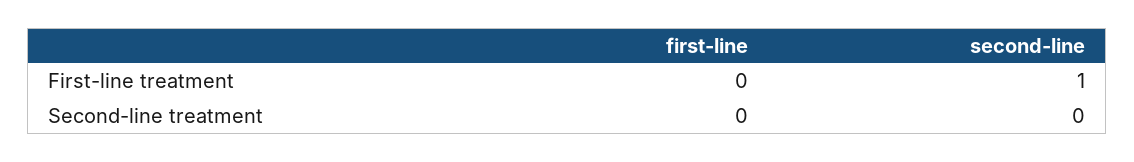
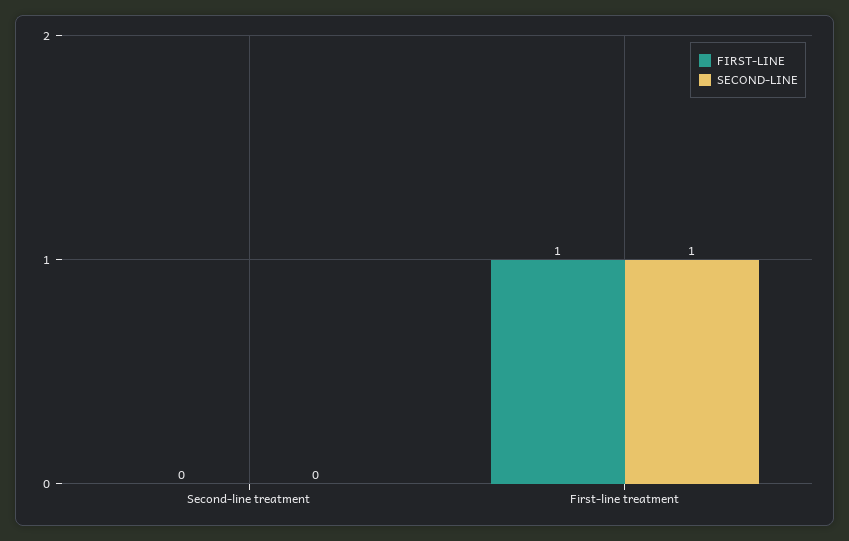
first-line, First-line treatment: 0 -> 1

